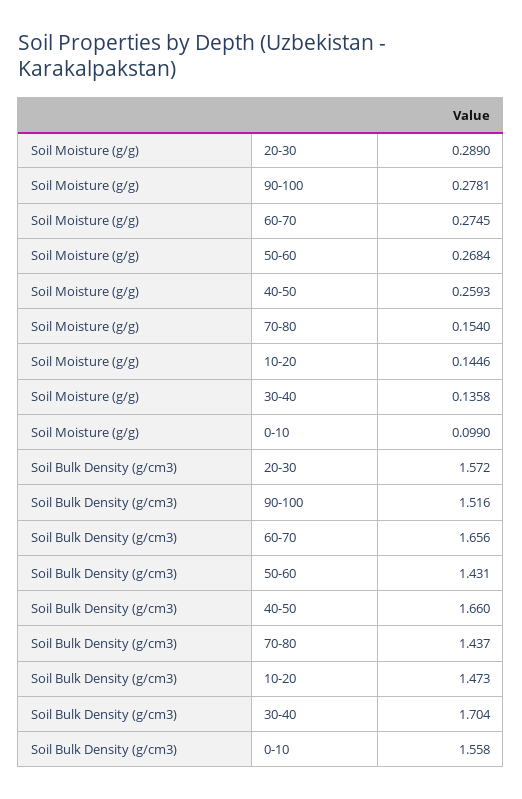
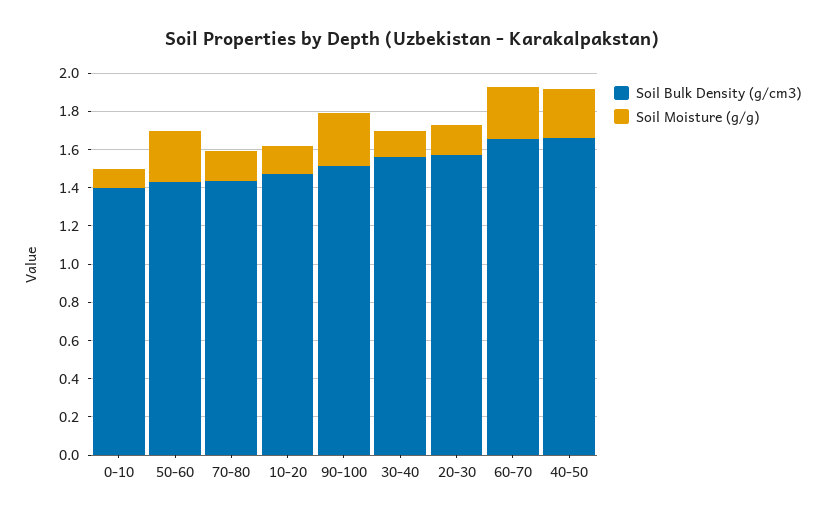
Soil Moisture (g/g), 20-30: 0.289 -> 0.15
Soil Bulk Density (g/cm3), 30-40: 1.704 -> 1.55
Soil Bulk Density (g/cm3), 0-10: 1.558 -> 1.4

